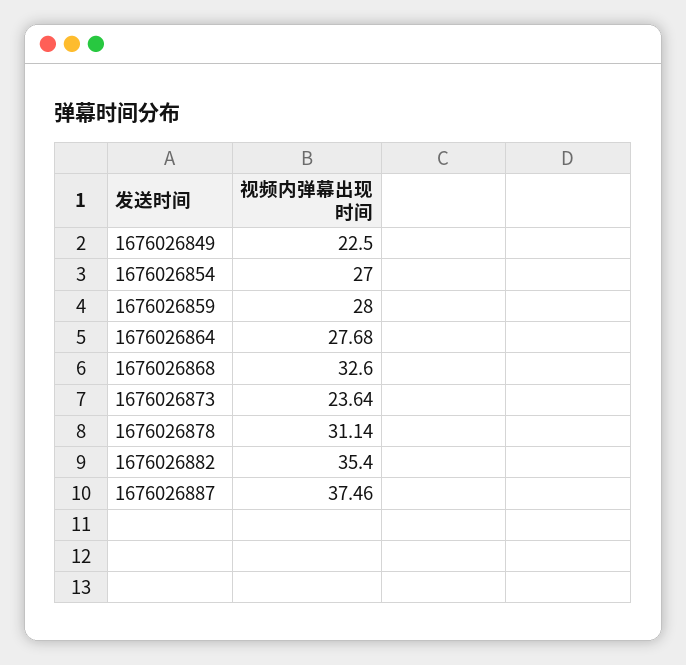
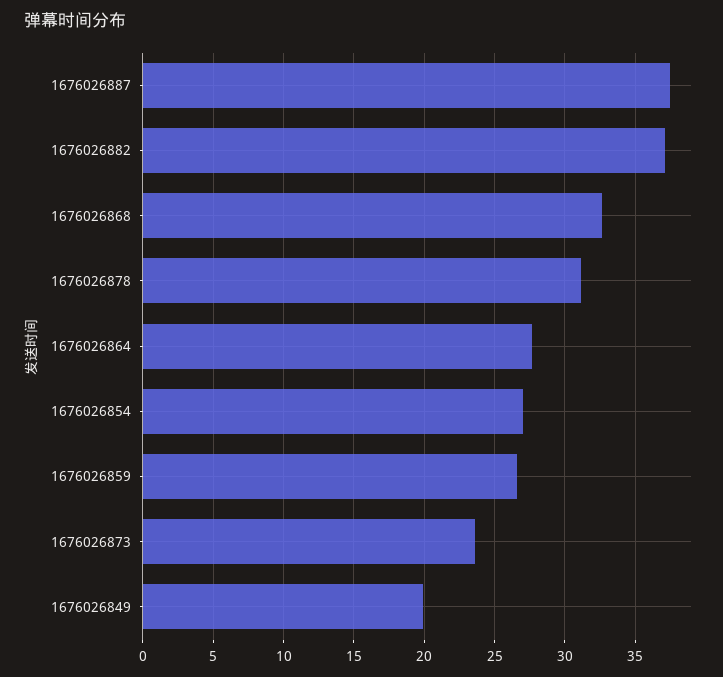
1676026849: 22.5 -> 20
1676026859: 28 -> 26.5
1676026882: 35.4 -> 37

